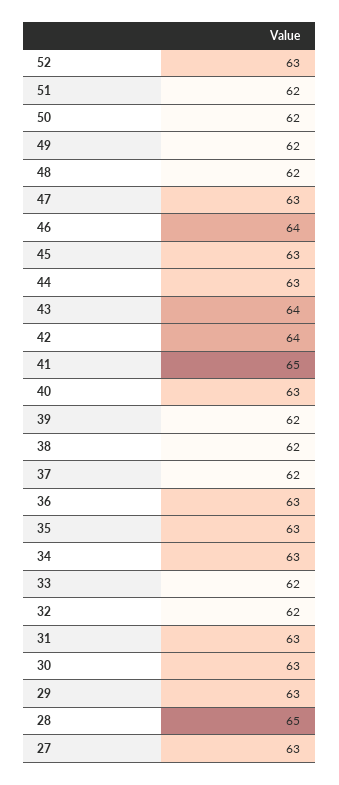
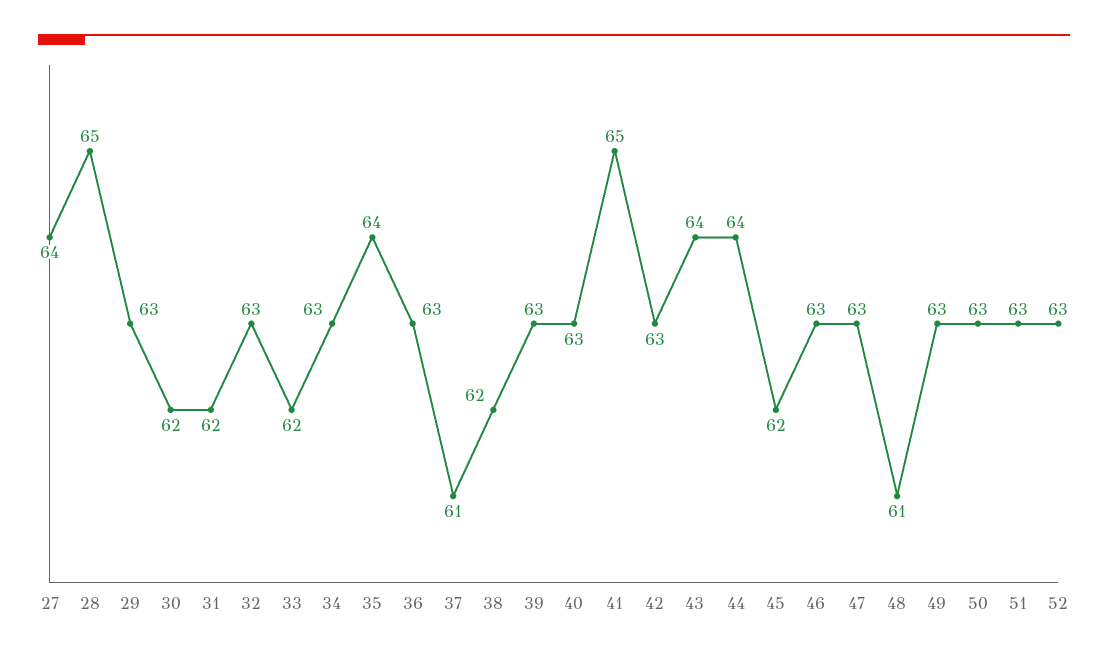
51: 62 -> 63
50: 62 -> 63
49: 62 -> 63
48: 62 -> 61
46: 64 -> 63
45: 63 -> 62
44: 63 -> 64
42: 64 -> 63
39: 62 -> 63
37: 62 -> 61
35: 63 -> 64
32: 62 -> 63
31: 63 -> 62
30: 63 -> 62
27: 63 -> 64

